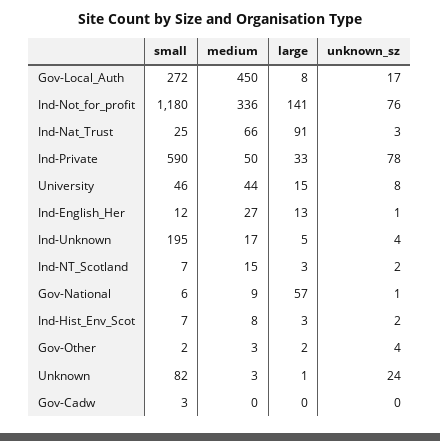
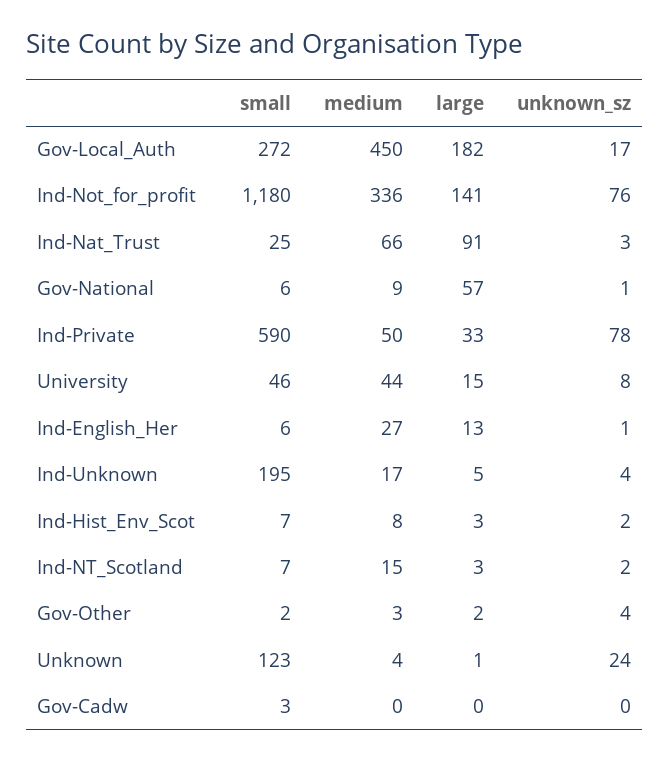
large, Gov-Local_Auth: 8 -> 182
small, Ind-English_Her: 12 -> 6
small, Unknown: 82 -> 123
medium, Unknown: 3 -> 4

